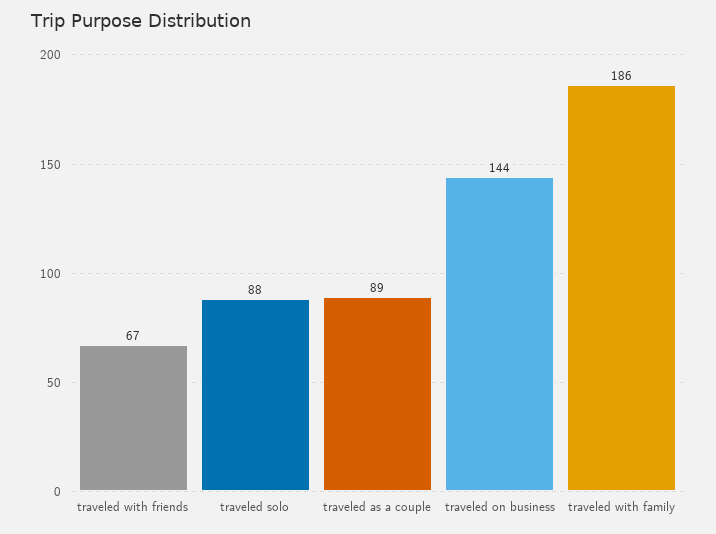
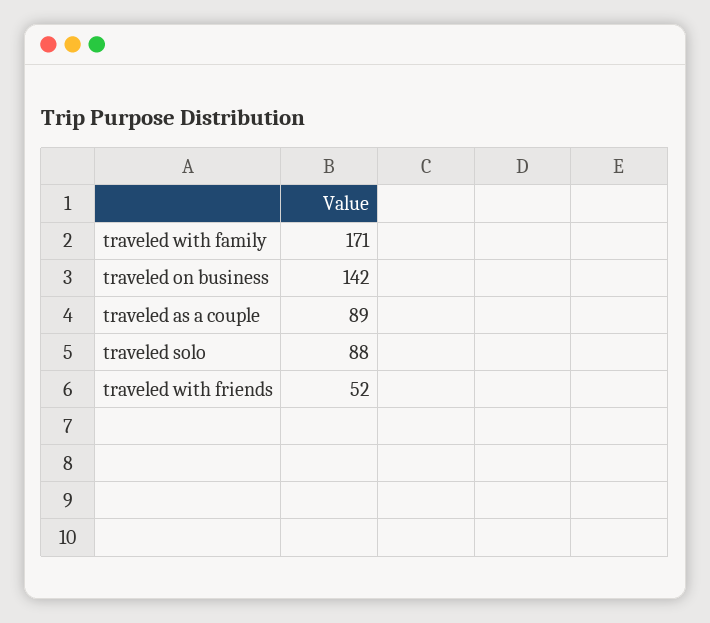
traveled with friends: 67 -> 52
traveled on business: 144 -> 142
traveled with family: 186 -> 171

